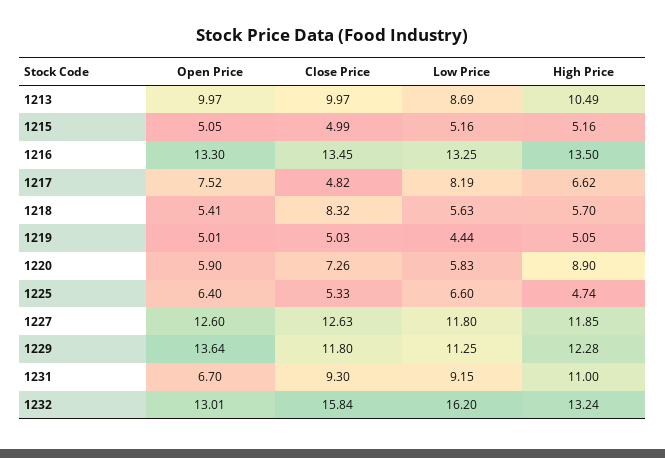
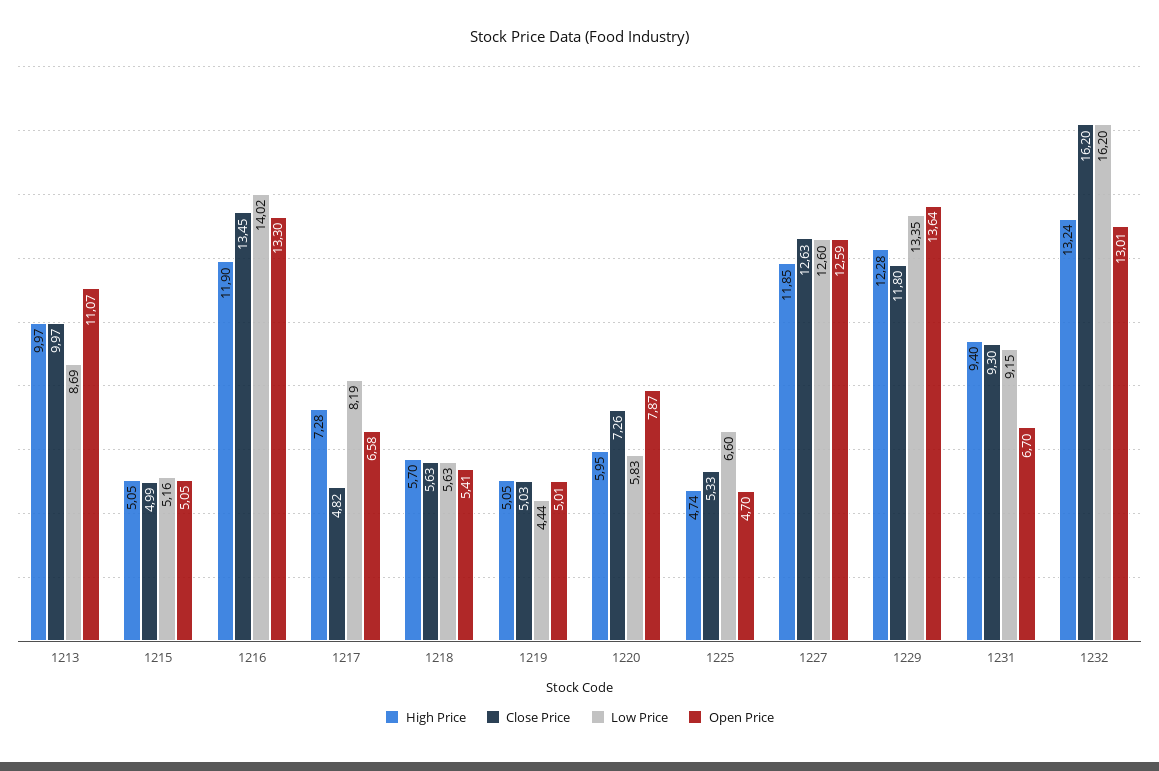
Open Price, 1213: 9.97 -> 11.07
High Price, 1213: 10.49 -> 9.97
High Price, 1215: 5.16 -> 5.05
Low Price, 1216: 13.25 -> 14.02
High Price, 1216: 13.5 -> 11.9
Open Price, 1217: 7.52 -> 6.58
High Price, 1217: 6.62 -> 7.28
Close Price, 1218: 8.32 -> 5.63
Open Price, 1220: 5.9 -> 7.87
High Price, 1220: 8.9 -> 5.95
Open Price, 1225: 6.4 -> 4.7
Open Price, 1227: 12.6 -> 12.59
Low Price, 1227: 11.8 -> 12.6
Low Price, 1229: 11.25 -> 13.35
High Price, 1231: 11 -> 9.4
Close Price, 1232: 15.84 -> 16.2

